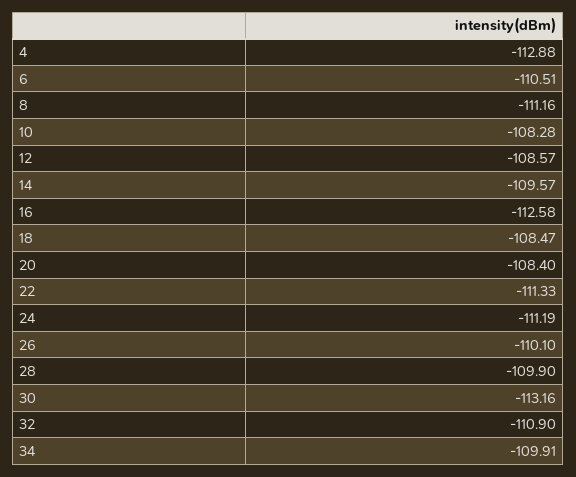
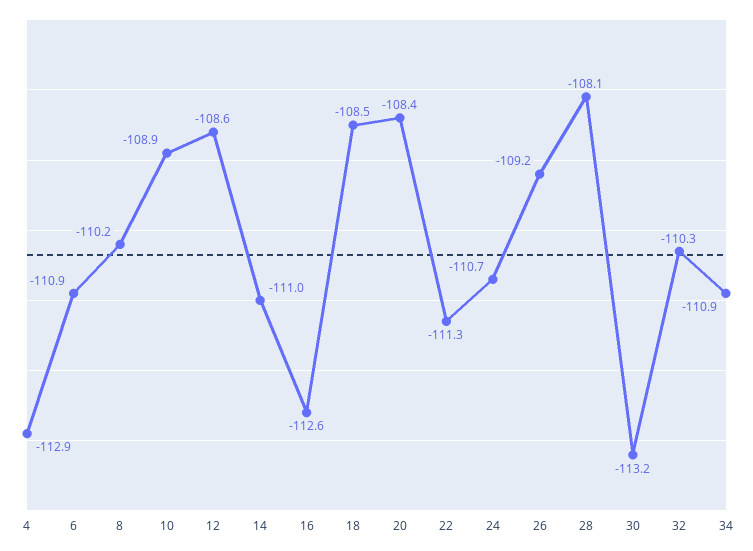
6: -110.51 -> -110.9
8: -111.16 -> -110.2
10: -108.28 -> -108.9
14: -109.57 -> -111
24: -111.19 -> -110.7
26: -110.1 -> -109.2
28: -109.9 -> -108.1
32: -110.9 -> -110.3
34: -109.91 -> -110.9

